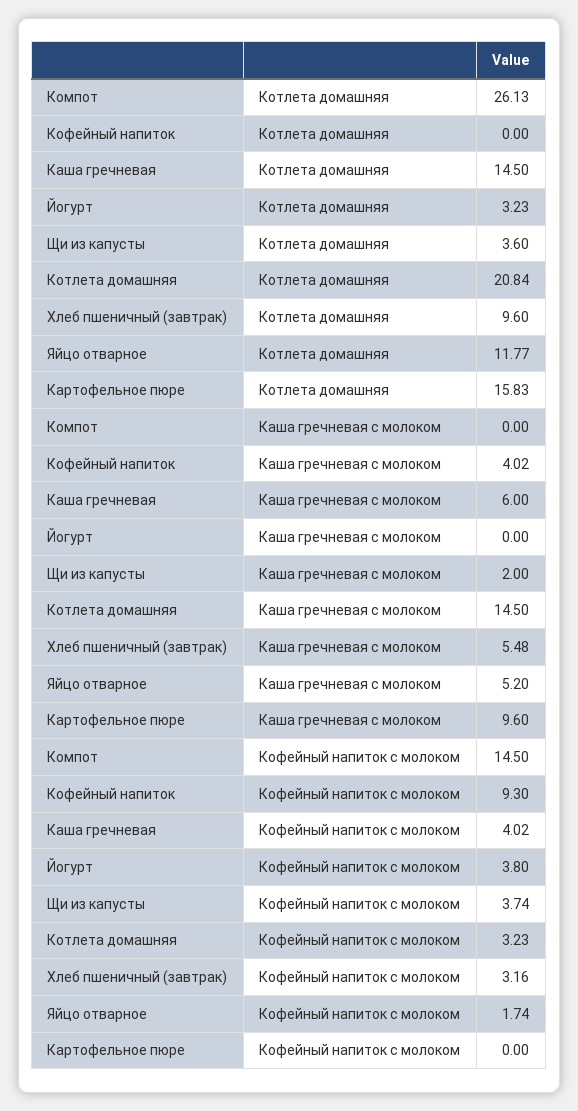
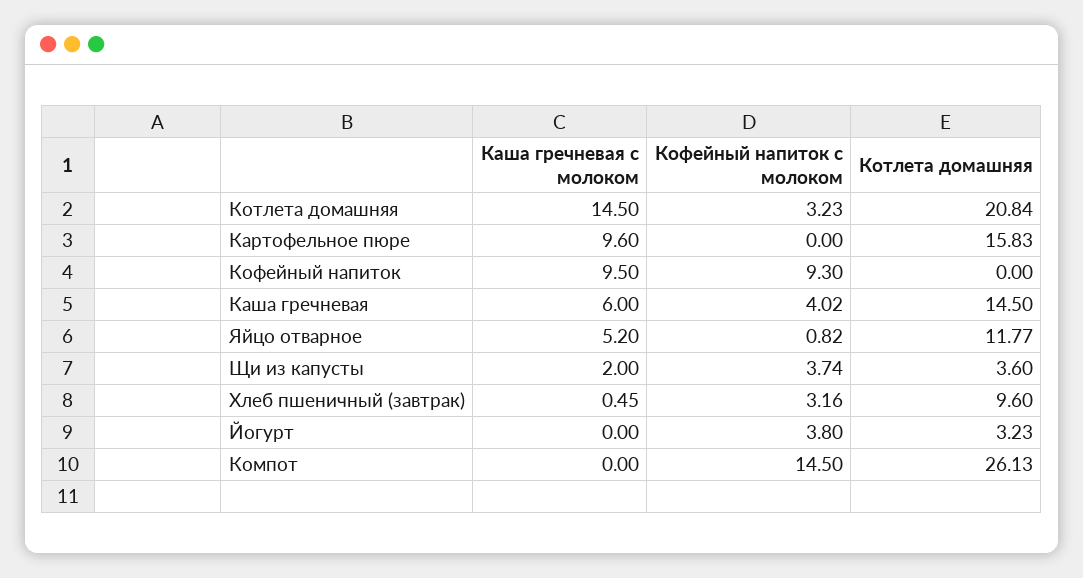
Кофейный напиток, Каша гречневая с молоком: 4.02 -> 9.5
Хлеб пшеничный (завтрак), Каша гречневая с молоком: 5.48 -> 0.45
Яйцо отварное, Кофейный напиток с молоком: 1.74 -> 0.82

